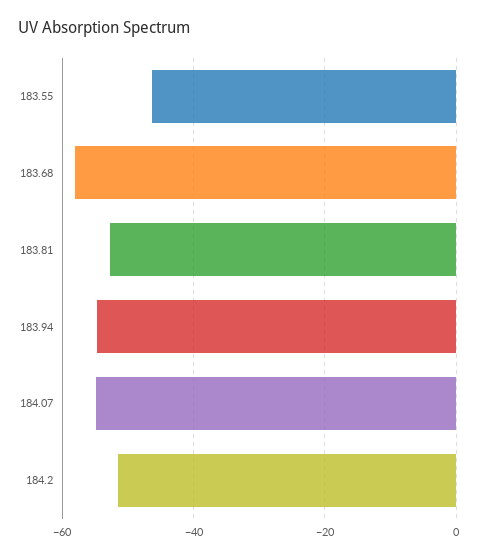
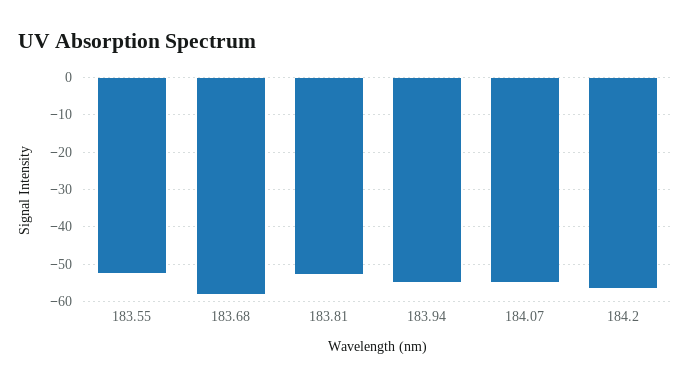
183.55: -46 -> -52
184.2: -52 -> -56

